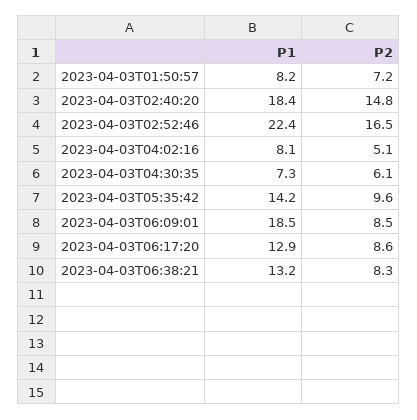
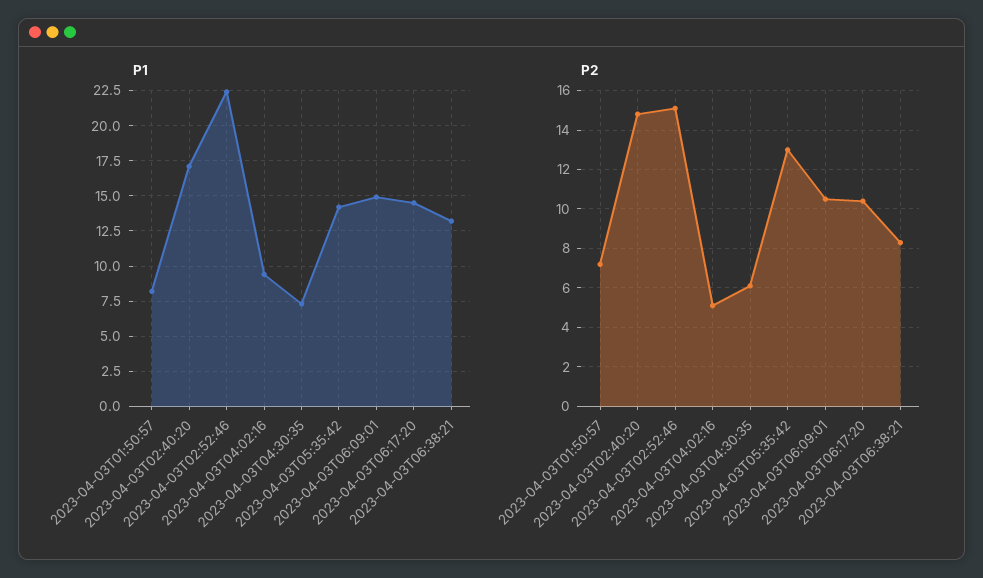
P1, 2023-04-03T02:40:20: 18.4 -> 17
P2, 2023-04-03T02:52:46: 16.5 -> 15
P1, 2023-04-03T04:02:16: 8.1 -> 9.5
P2, 2023-04-03T05:35:42: 9.6 -> 13
P1, 2023-04-03T06:09:01: 18.5 -> 15
P2, 2023-04-03T06:09:01: 8.5 -> 10.5
P1, 2023-04-03T06:17:20: 12.9 -> 14.5
P2, 2023-04-03T06:17:20: 8.6 -> 10.5

